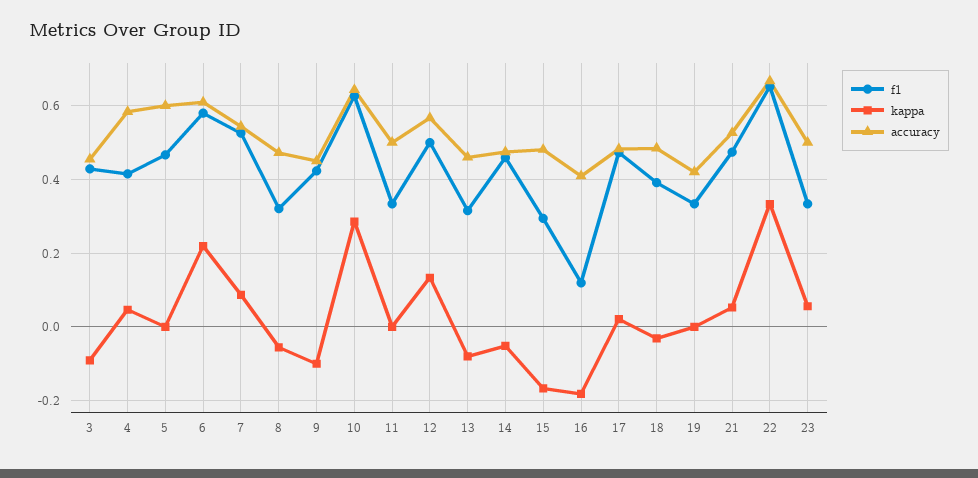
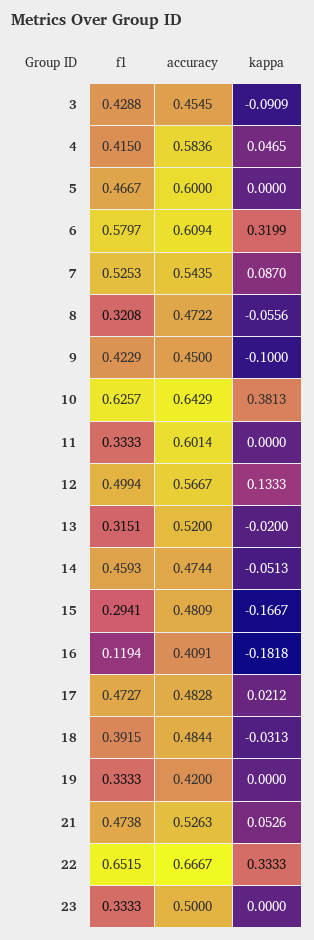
kappa, 6: 0.22 -> 0.3199
kappa, 10: 0.28 -> 0.3813
accuracy, 11: 0.5 -> 0.6014
kappa, 13: -0.08 -> -0.02
accuracy, 13: 0.46 -> 0.52
kappa, 23: 0.06 -> 0

